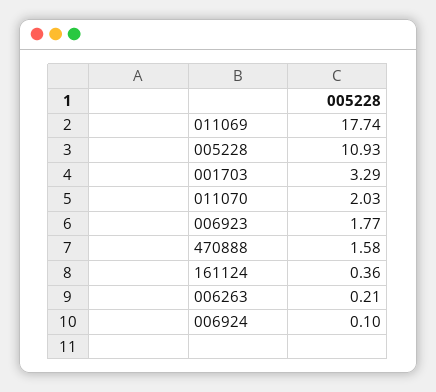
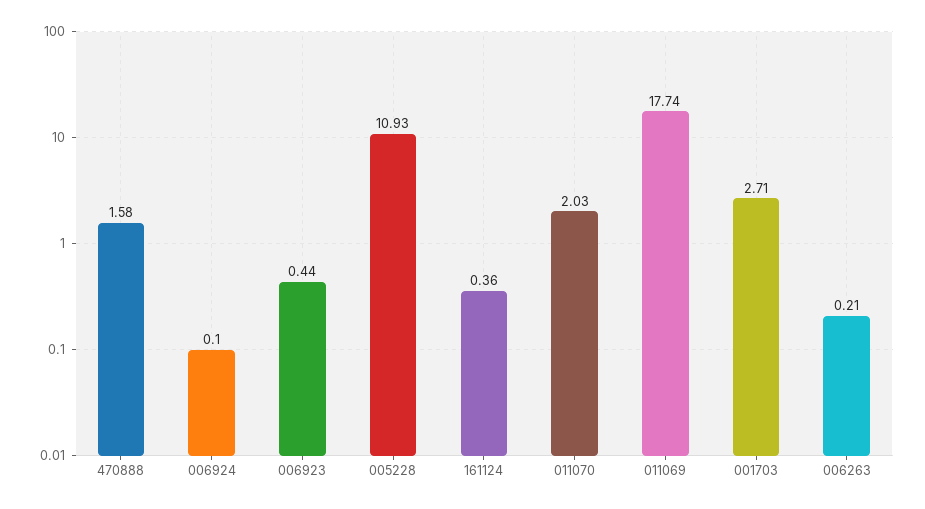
001703: 3.29 -> 2.71
006923: 1.77 -> 0.44

